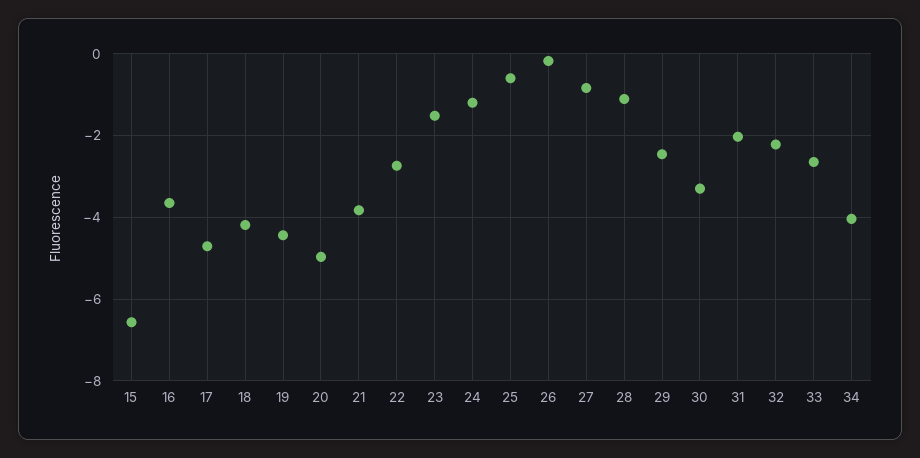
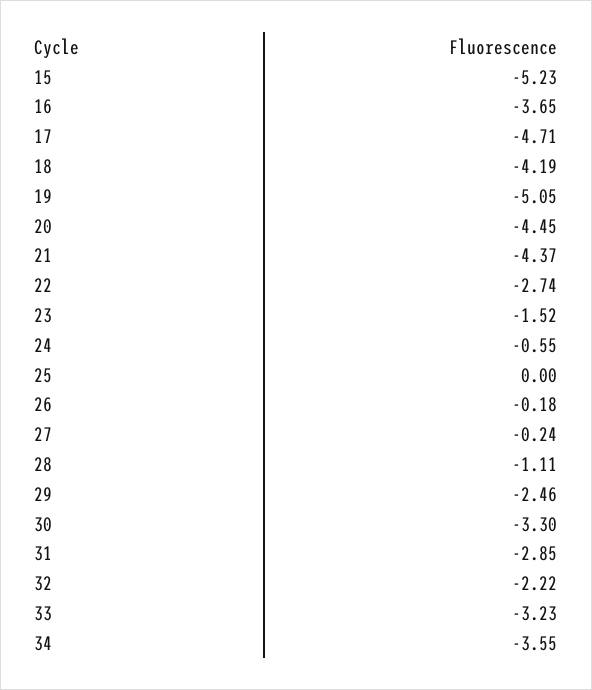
15: -6.6 -> -5.23
19: -4.4 -> -5.05
20: -5 -> -4.45
21: -3.8 -> -4.37
24: -1.2 -> -0.55
25: -0.6 -> 0
27: -0.8 -> -0.24
31: -2 -> -2.85
33: -2.6 -> -3.23
34: -4 -> -3.55

